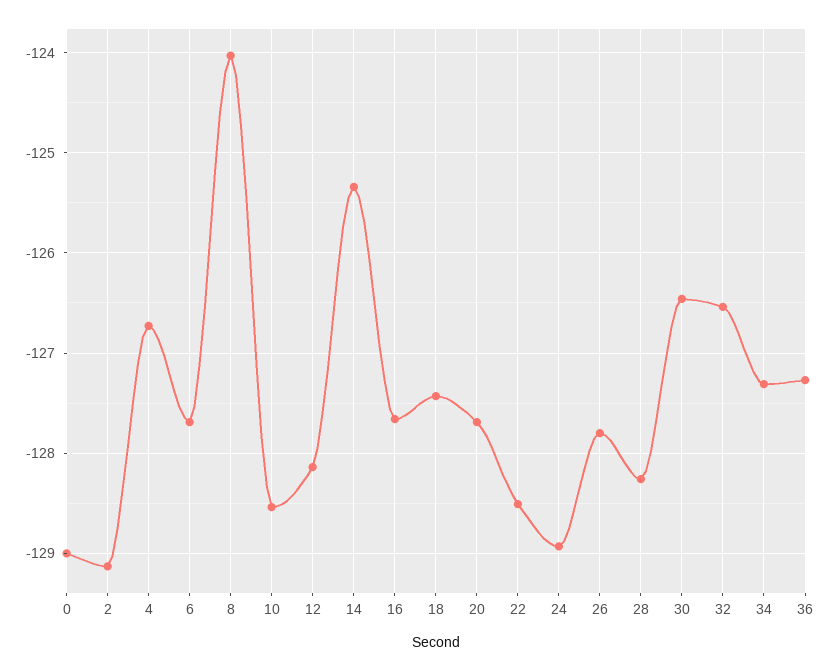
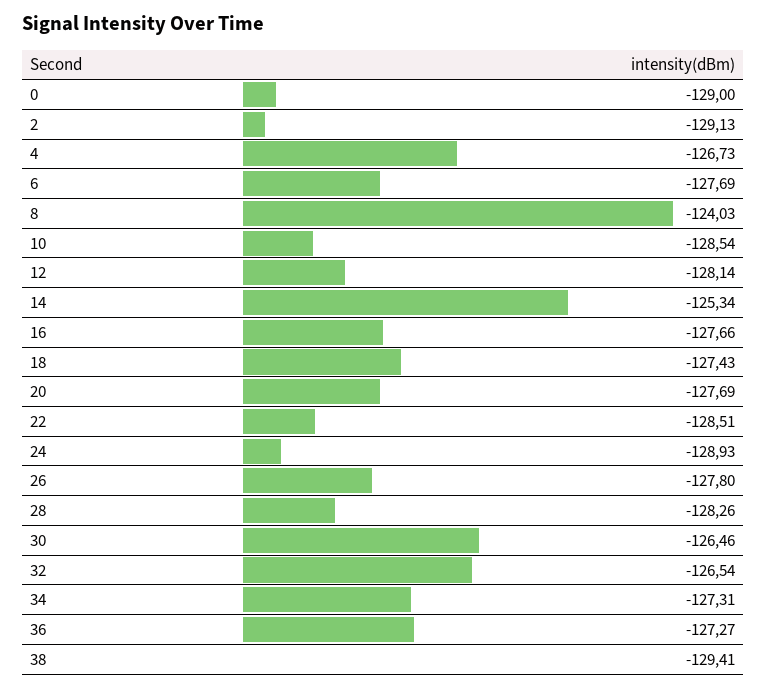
38: none -> -129.41

